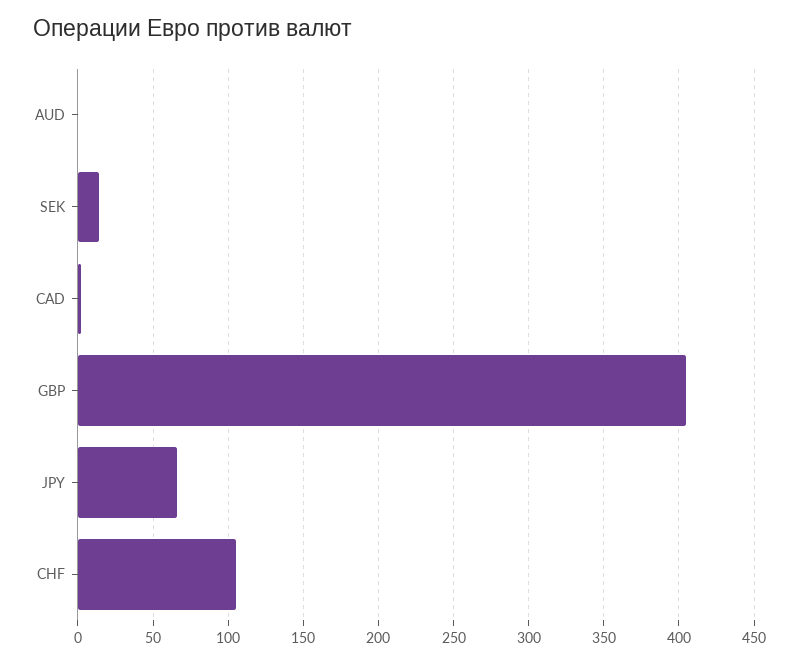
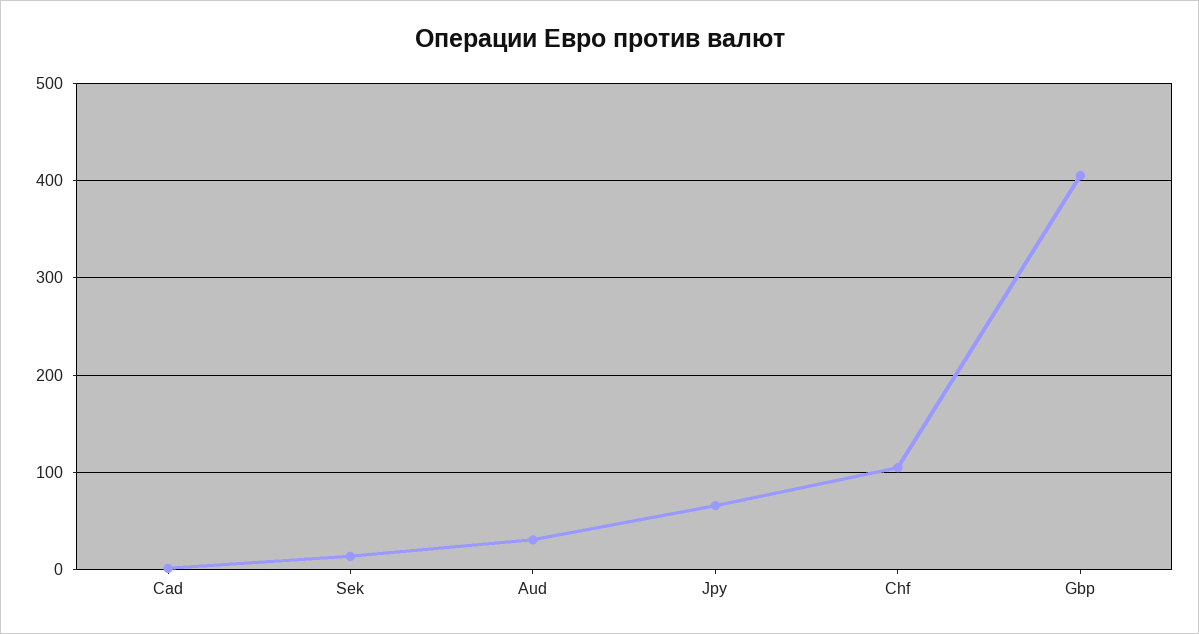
AUD: 0 -> 30

